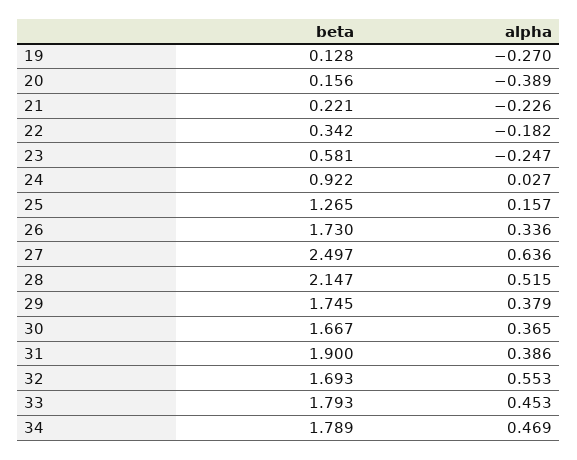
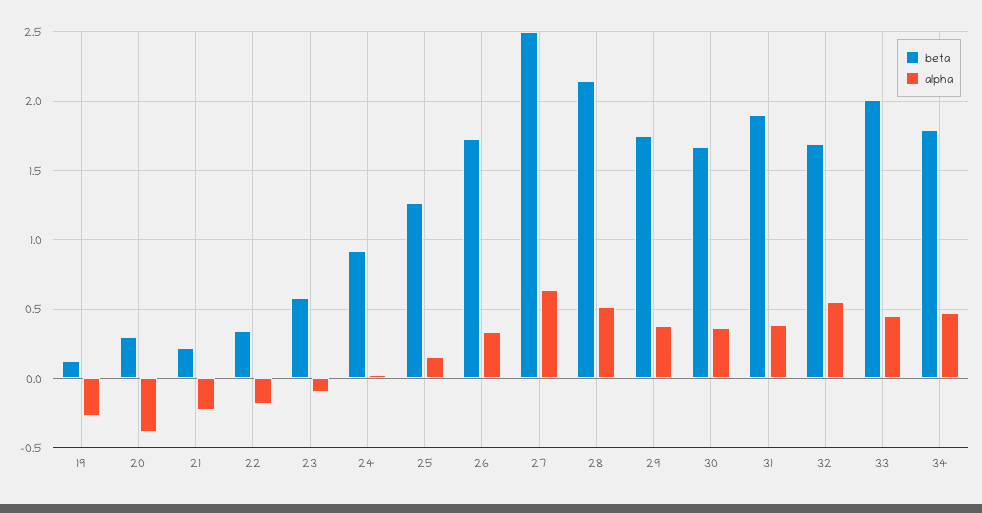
beta, 20: 0.156 -> 0.3
alpha, 23: -0.247 -> -0.1
beta, 33: 1.793 -> 2

